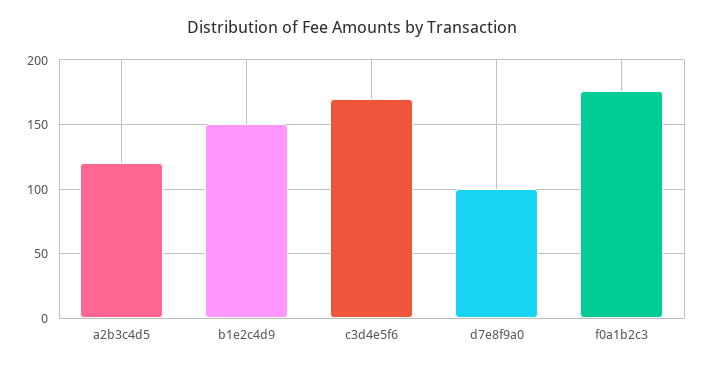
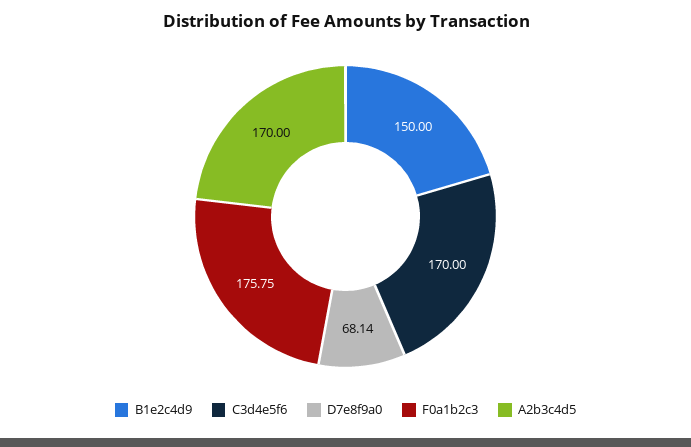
a2b3c4d5: 120 -> 170
d7e8f9a0: 100 -> 68.14

